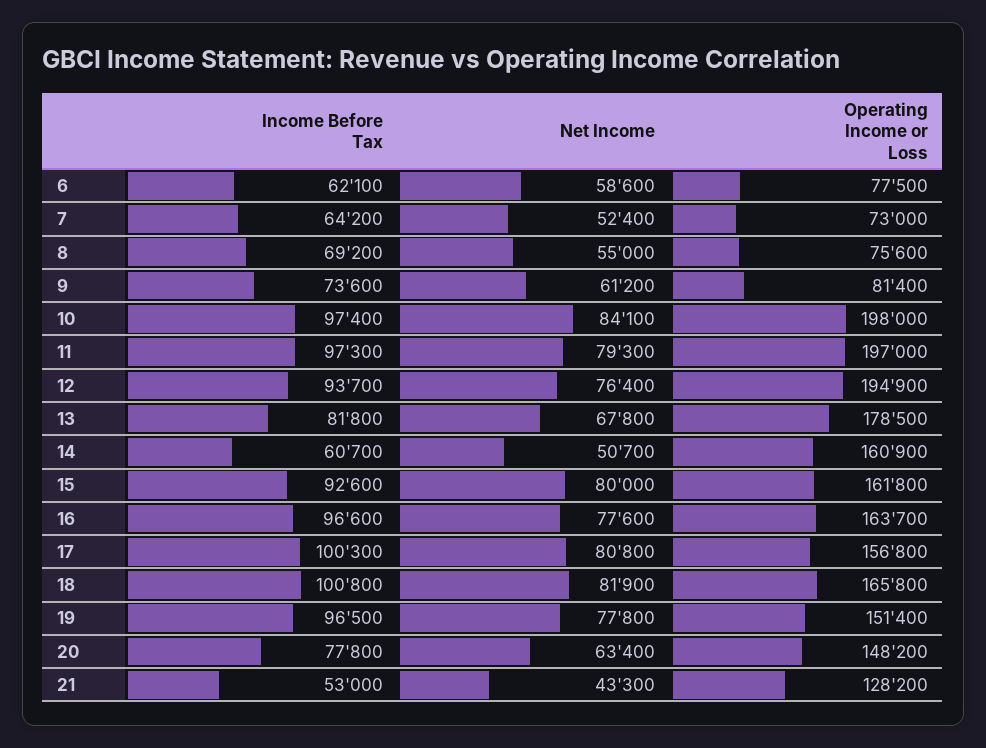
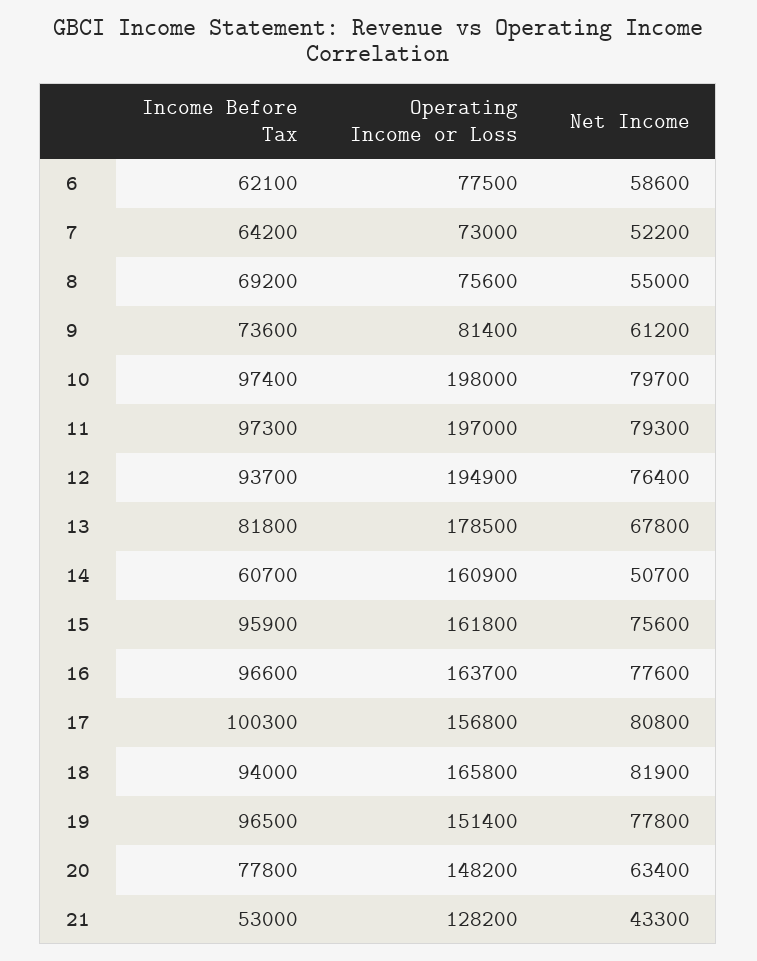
Net Income, 7: 52400 -> 52200
Net Income, 10: 84100 -> 79700
Income Before Tax, 15: 92600 -> 95900
Net Income, 15: 80000 -> 75600
Income Before Tax, 18: 100800 -> 94000

